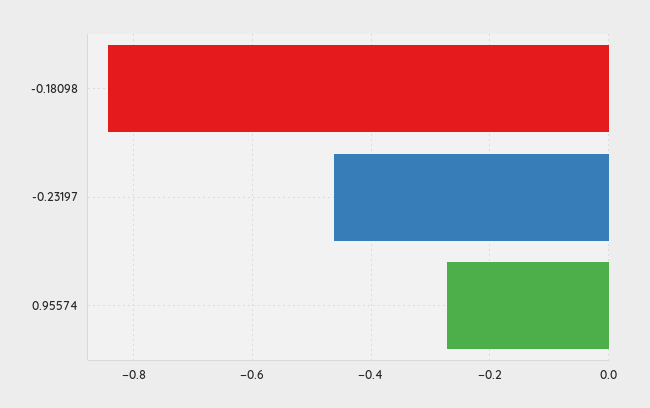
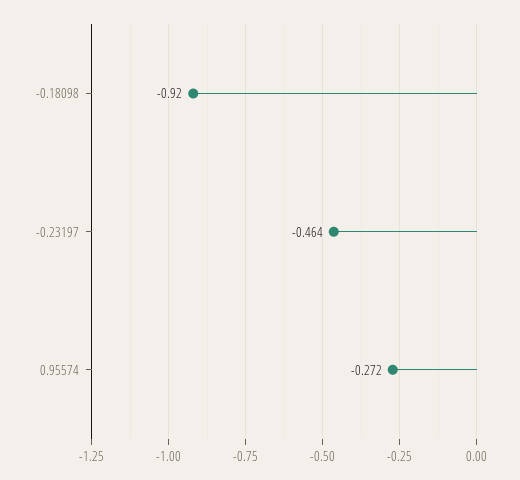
-0.18098: -0.84 -> -0.92

